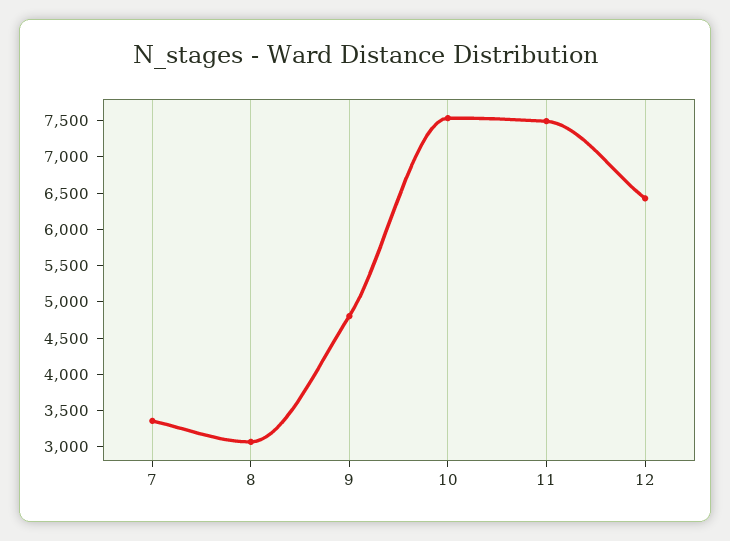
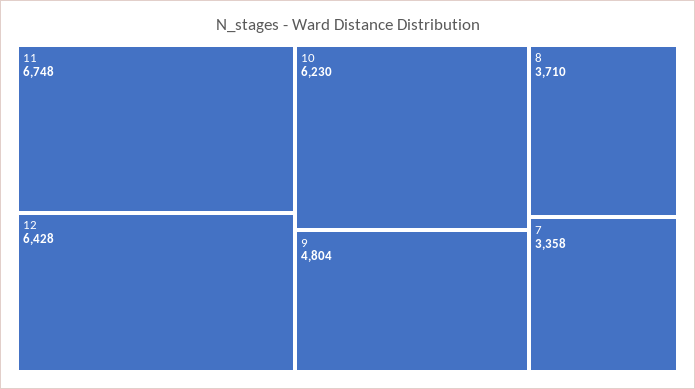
8: 3000 -> 3710
10: 7500 -> 6230
11: 7500 -> 6748

